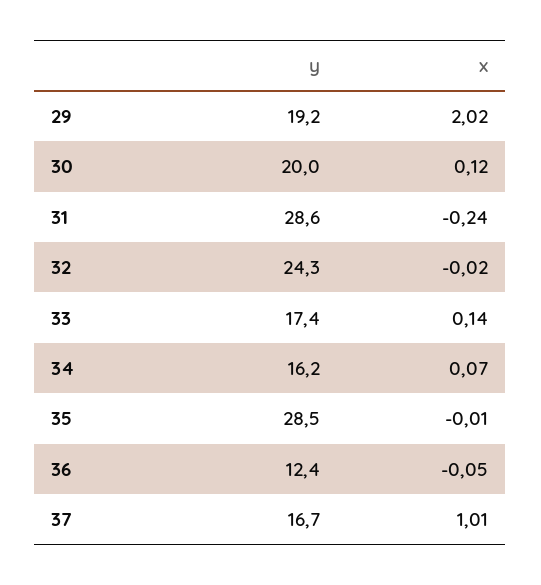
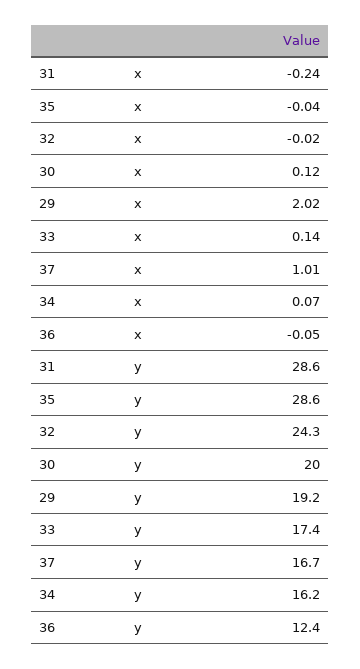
y, 35: 28.5 -> 28.6
x, 35: -0.01 -> -0.04

